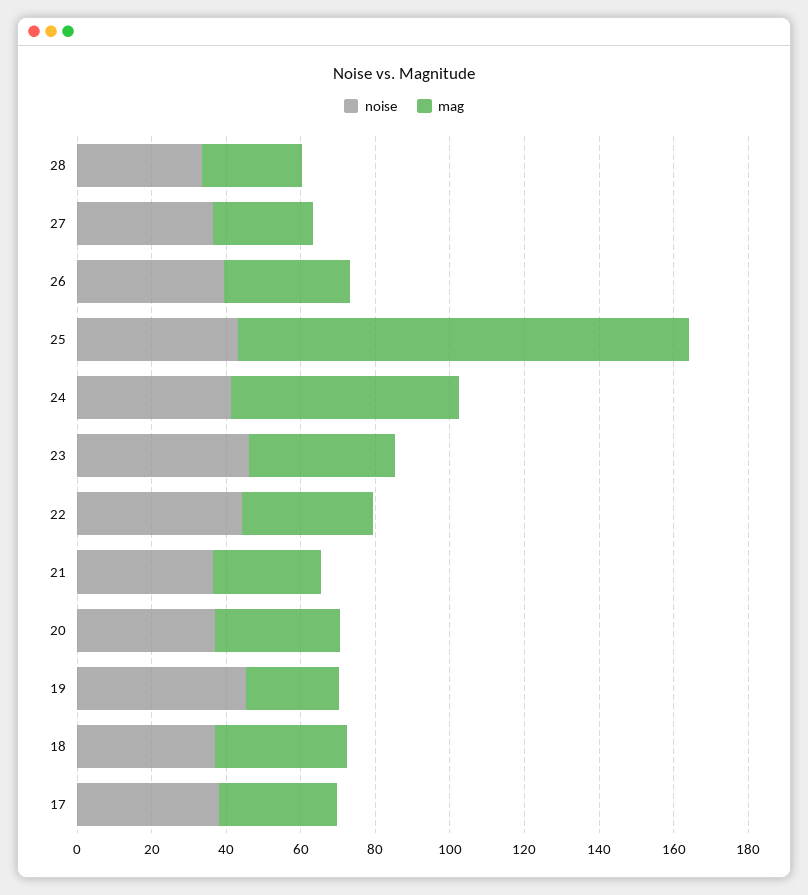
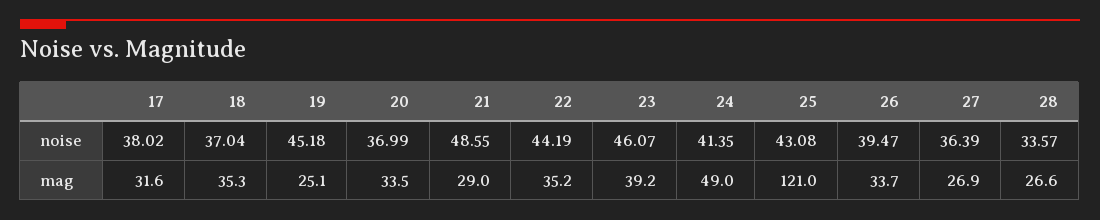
mag, 24: 60 -> 49
noise, 21: 35 -> 48.55

